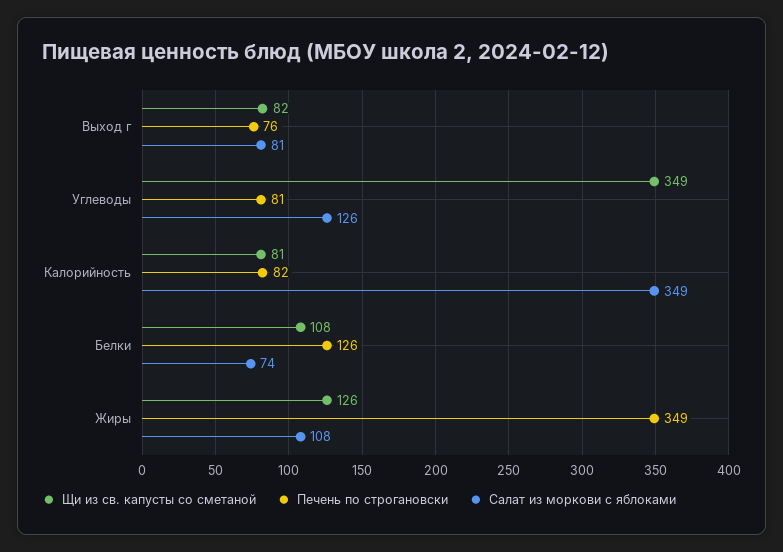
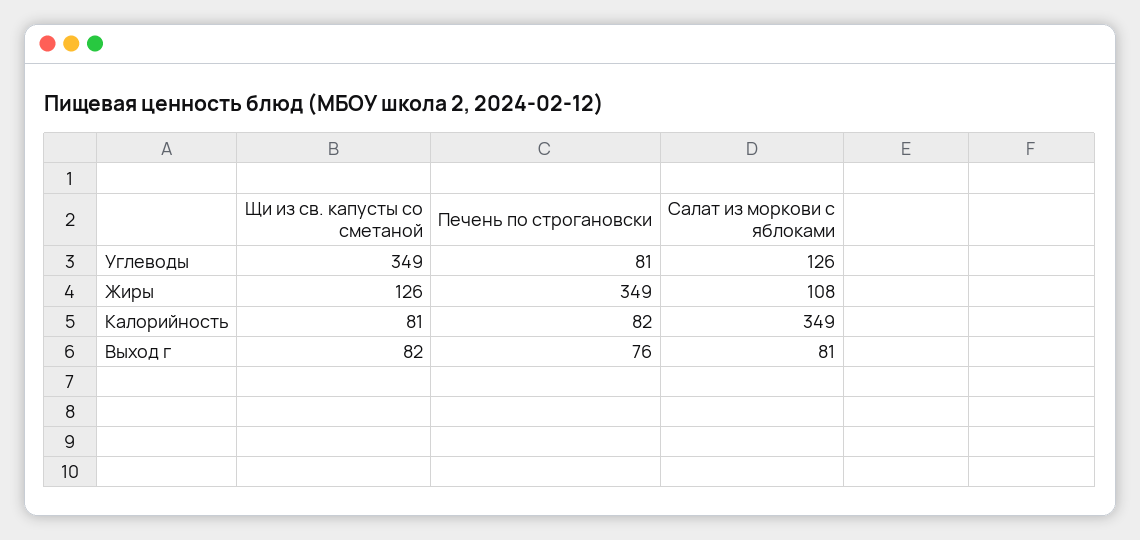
Щи из св. капусты со сметаной, Белки: 108 -> none
Печень по строгановски, Белки: 126 -> none
Салат из моркови с яблоками, Белки: 74 -> none

